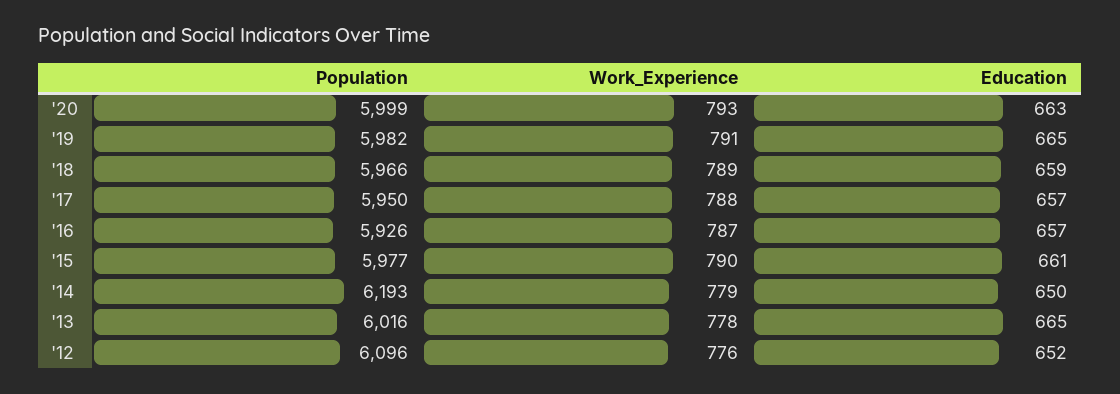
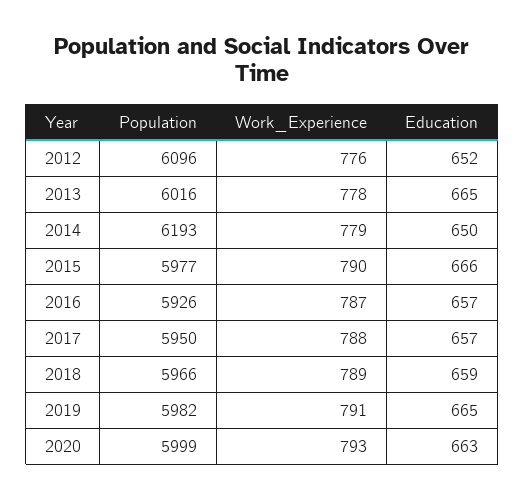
Education, '15: 661 -> 666

